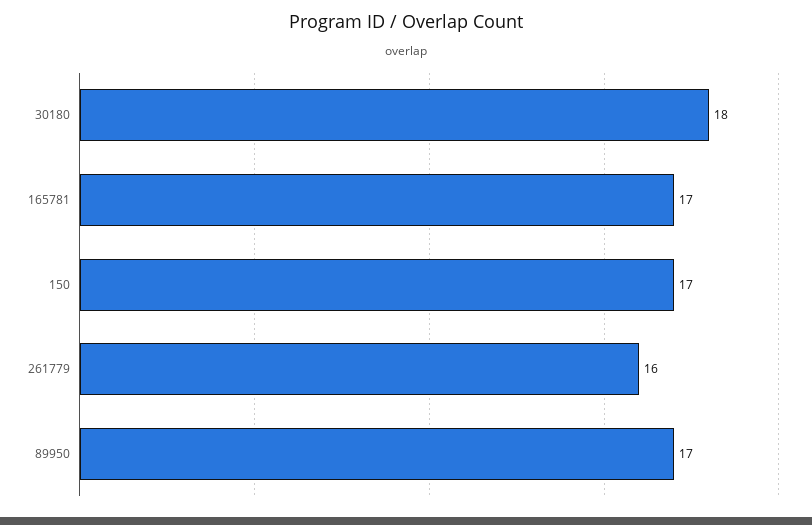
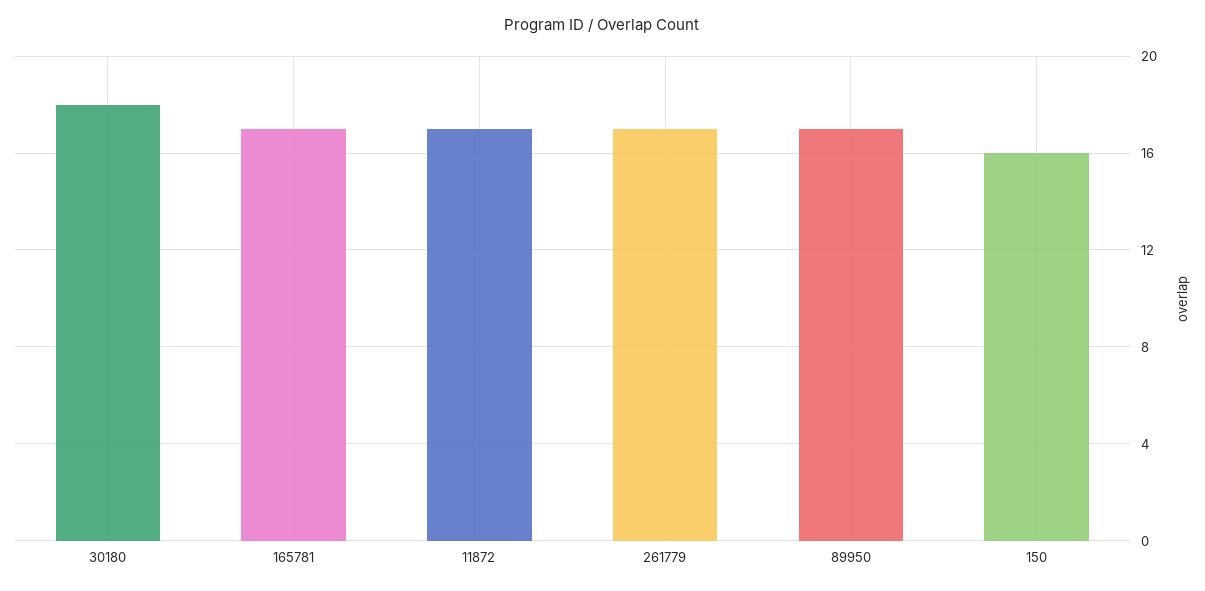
150: 17 -> 16
261779: 16 -> 17
11872: none -> 17

